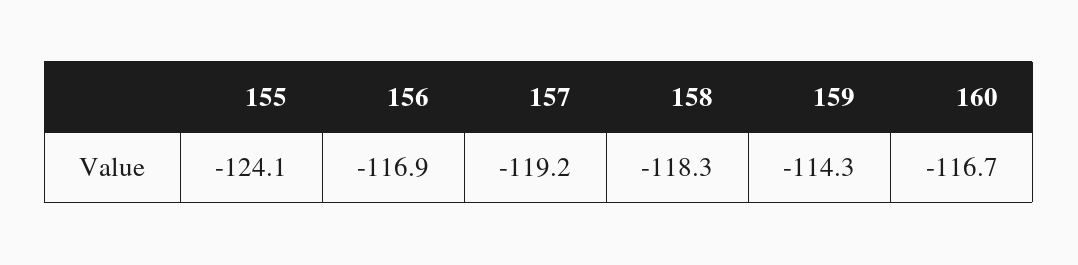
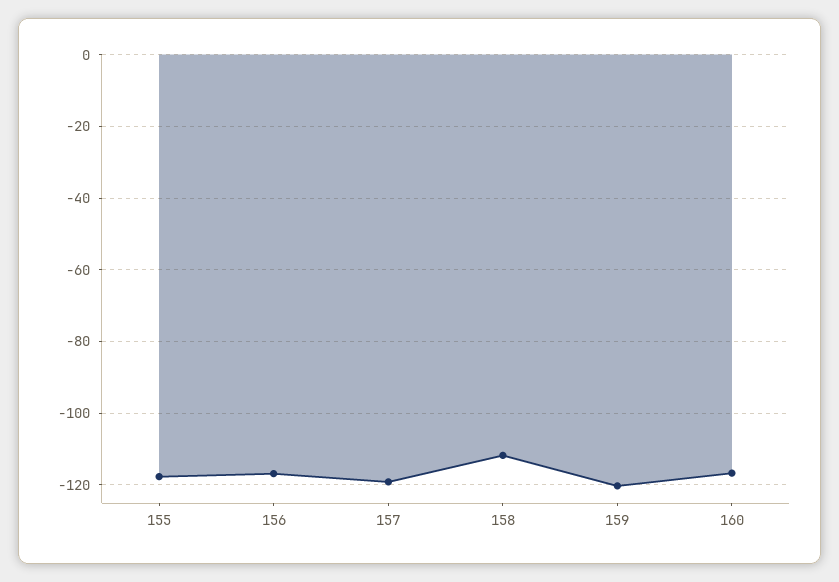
155: -124.1 -> -118
158: -118.3 -> -112
159: -114.3 -> -120

